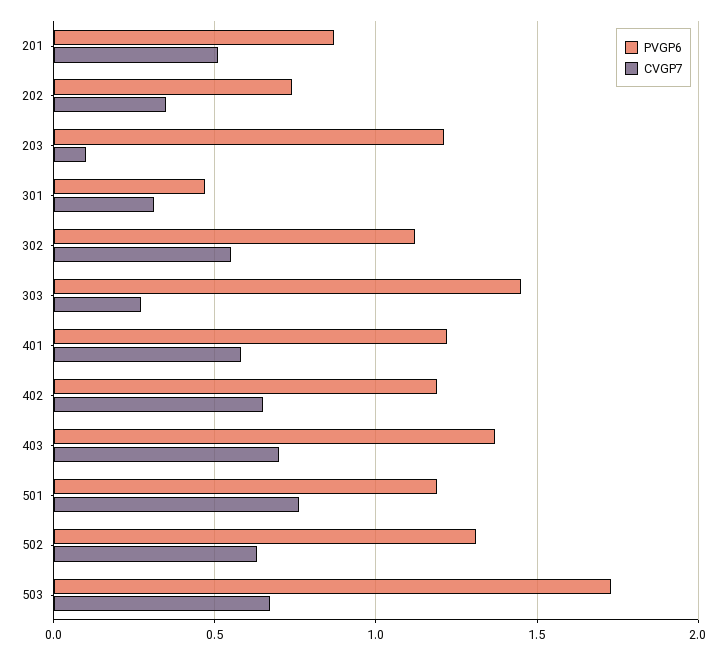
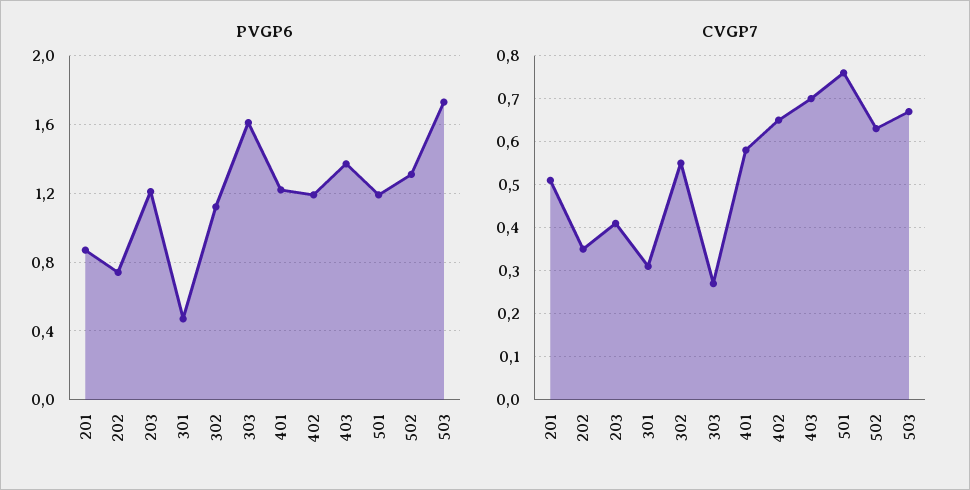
CVGP7, 203: 0.1 -> 0.4
PVGP6, 303: 1.45 -> 1.6

